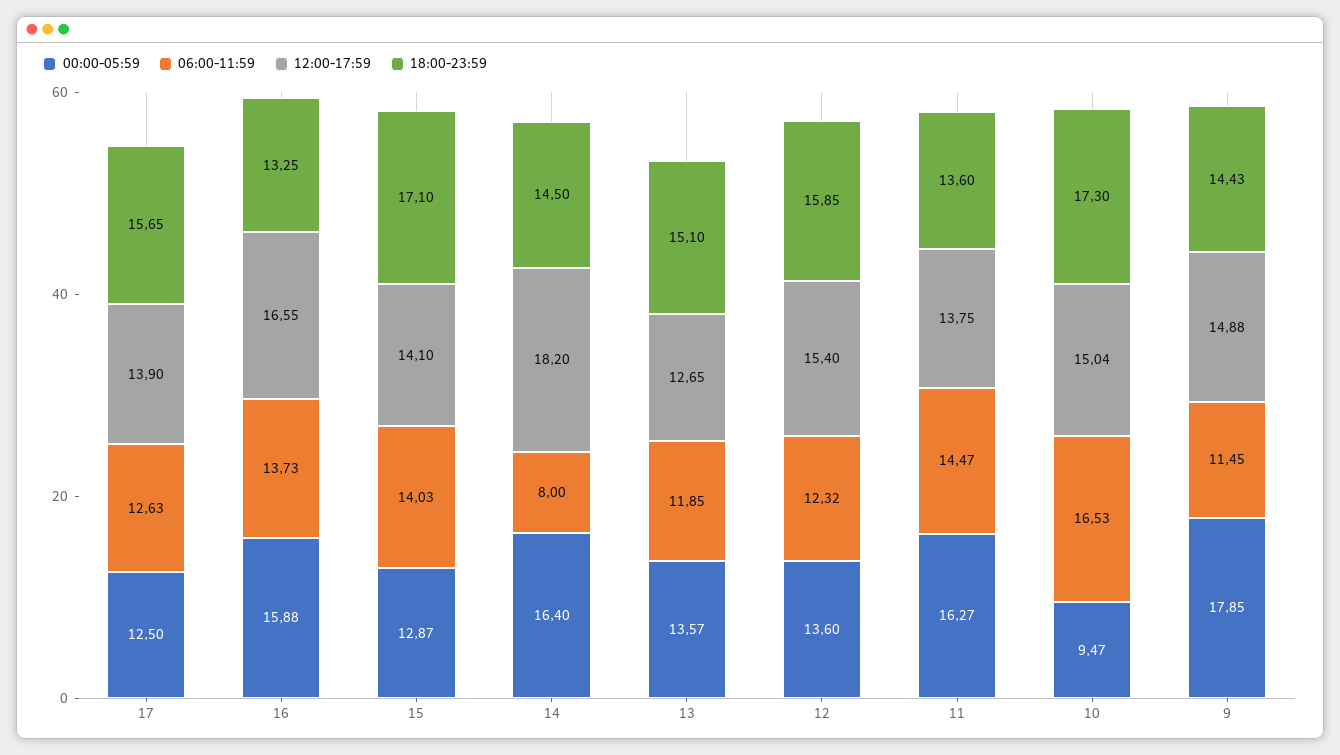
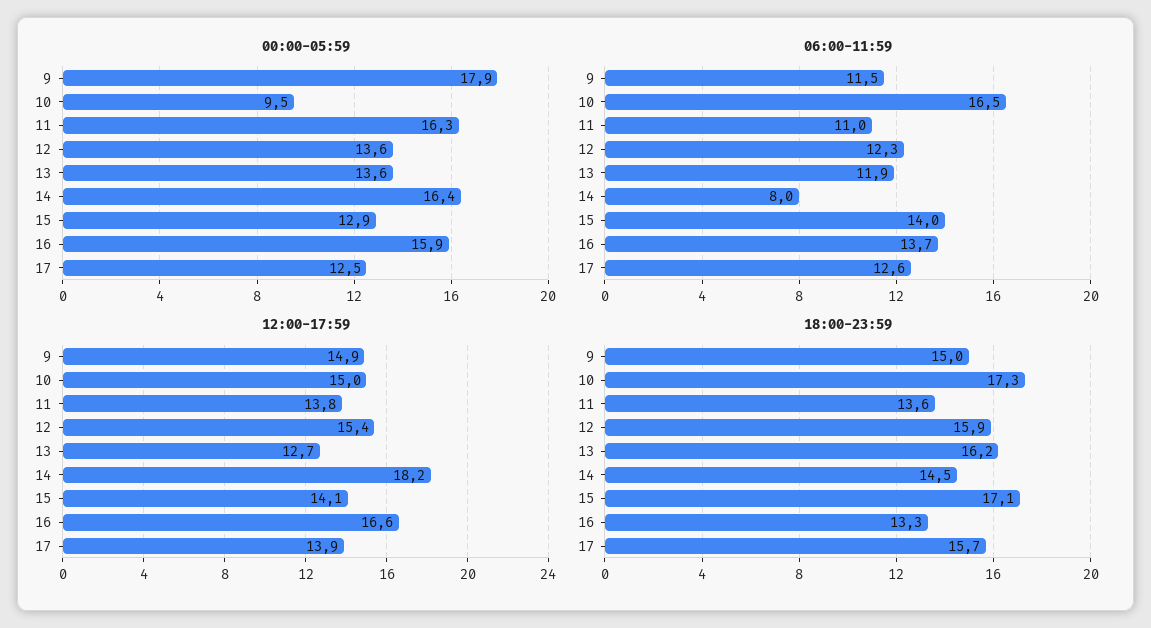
18:00-23:59, 13: 15.1 -> 16.2
06:00-11:59, 11: 14.47 -> 11
18:00-23:59, 9: 14.43 -> 15

